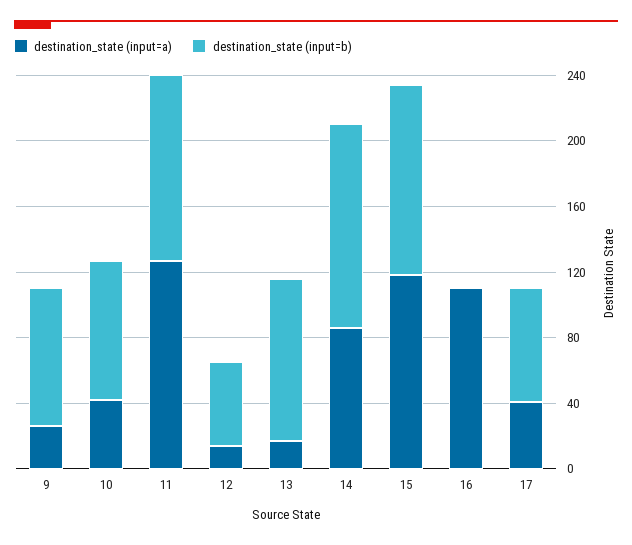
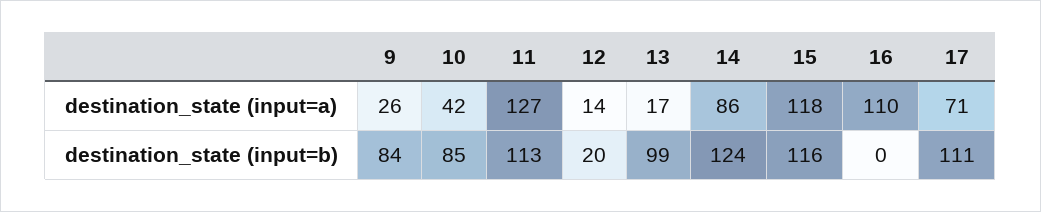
destination_state (input=b), 12: 50 -> 20
destination_state (input=a), 17: 40 -> 71
destination_state (input=b), 17: 70 -> 111

